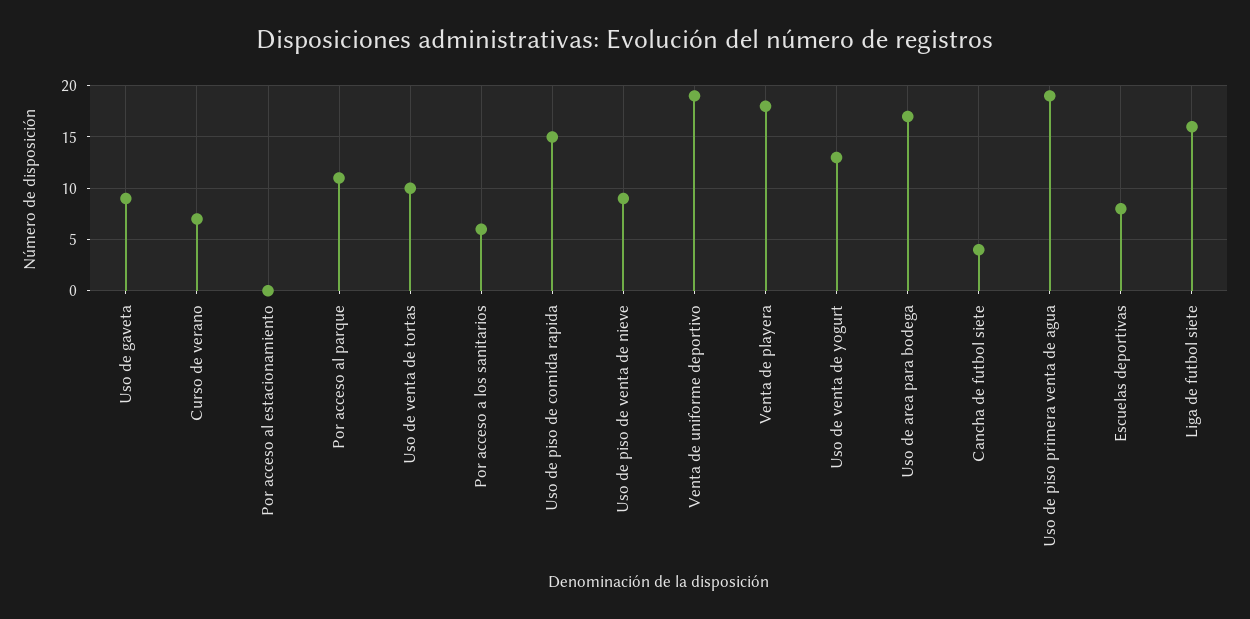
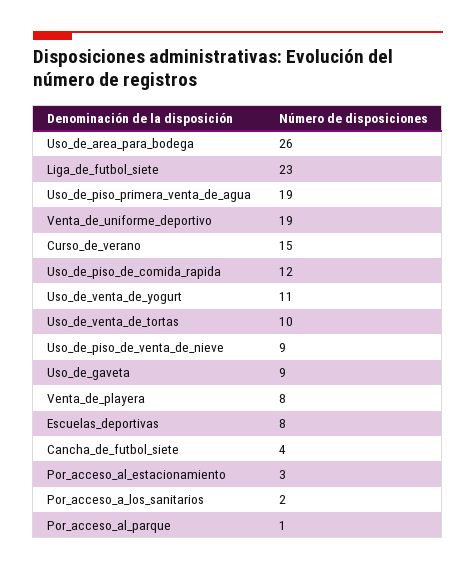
Curso de verano: 7 -> 15
Por acceso al estacionamiento: 0 -> 3
Por acceso al parque: 11 -> 1
Por acceso a los sanitarios: 6 -> 2
Uso de piso de comida rapida: 15 -> 12
Venta de playera: 18 -> 8
Uso de venta de yogurt: 13 -> 11
Uso de area para bodega: 17 -> 26
Liga de futbol siete: 16 -> 23

